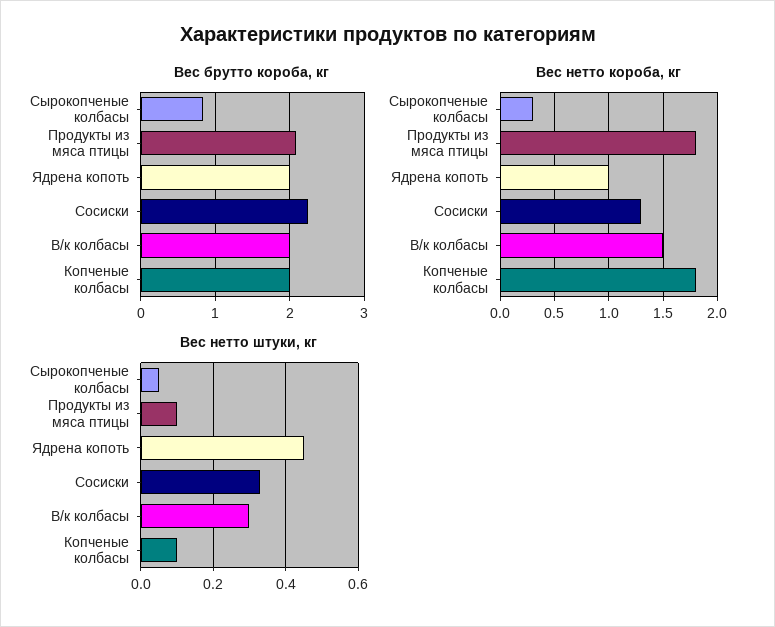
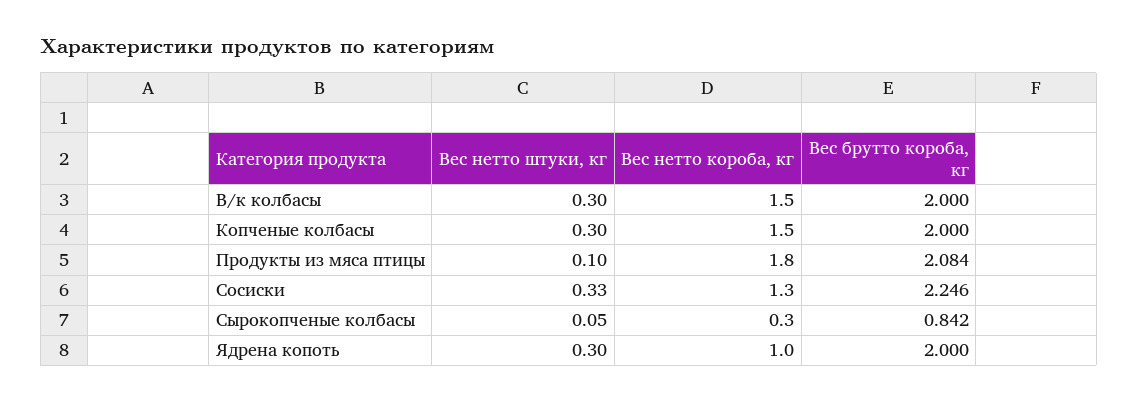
Вес нетто короба, кг, Копченые колбасы: 1.8 -> 1.5
Вес нетто штуки, кг, Ядрена копоть: 0.45 -> 0.3
Вес нетто штуки, кг, Копченые колбасы: 0.1 -> 0.3

